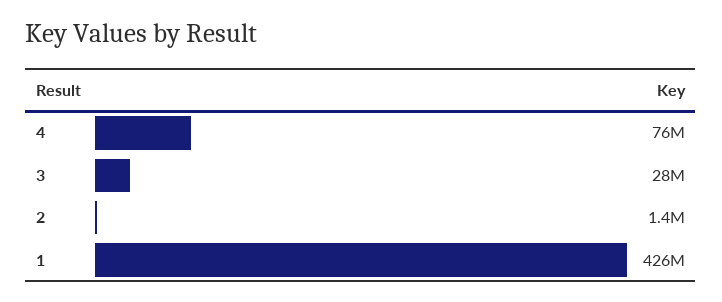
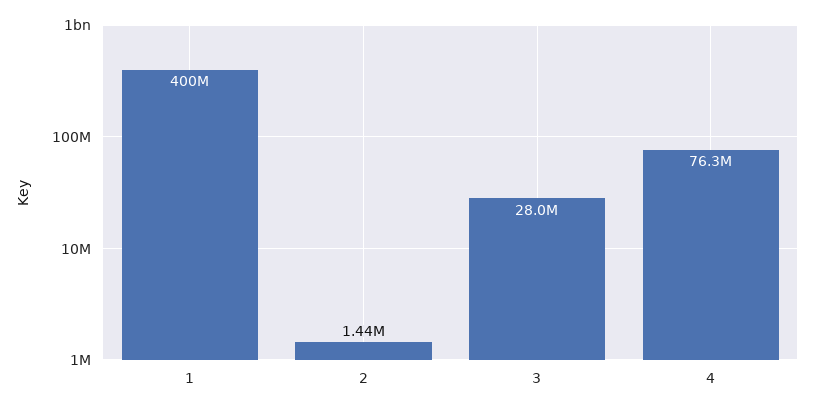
1: 426000000 -> 400000000

